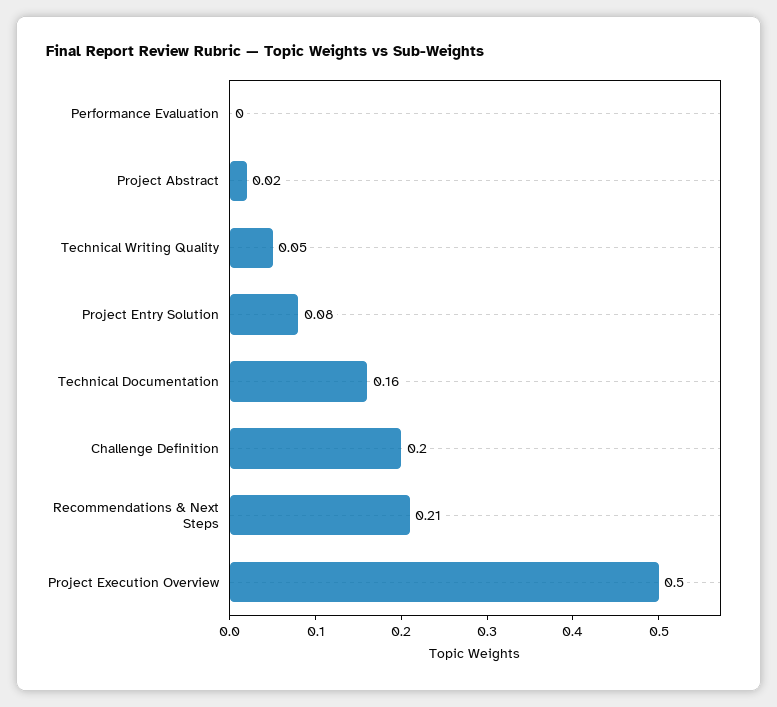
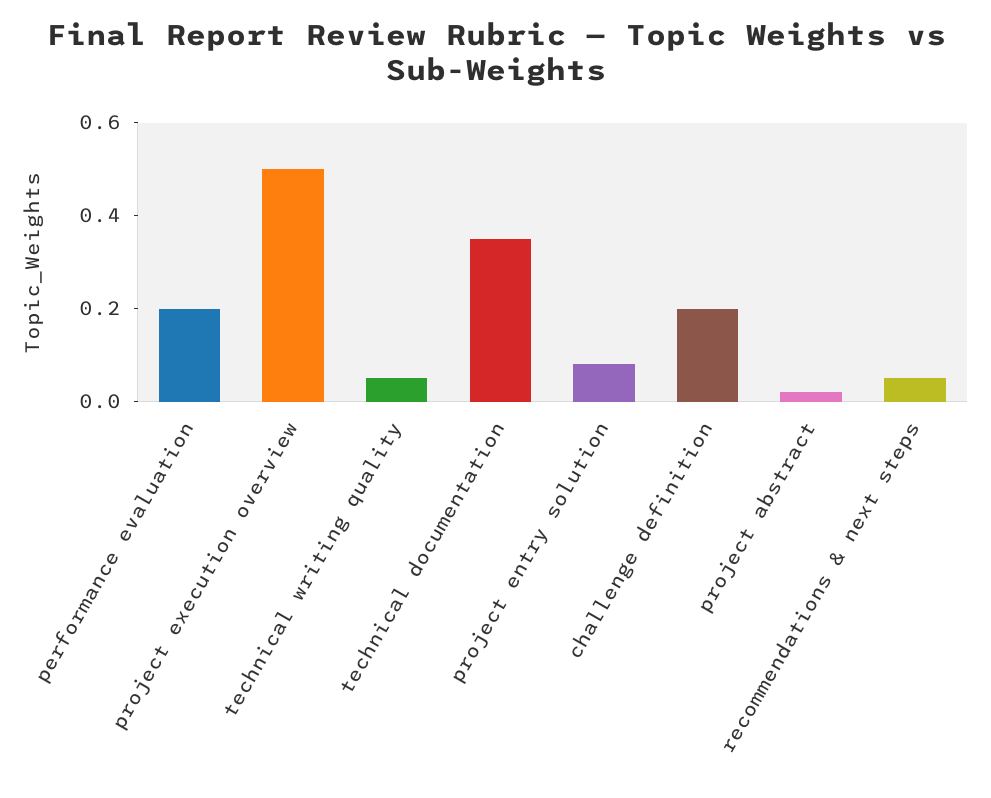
Performance Evaluation: 0 -> 0.2
Technical Documentation: 0.16 -> 0.35
Recommendations & Next Steps: 0.21 -> 0.05

